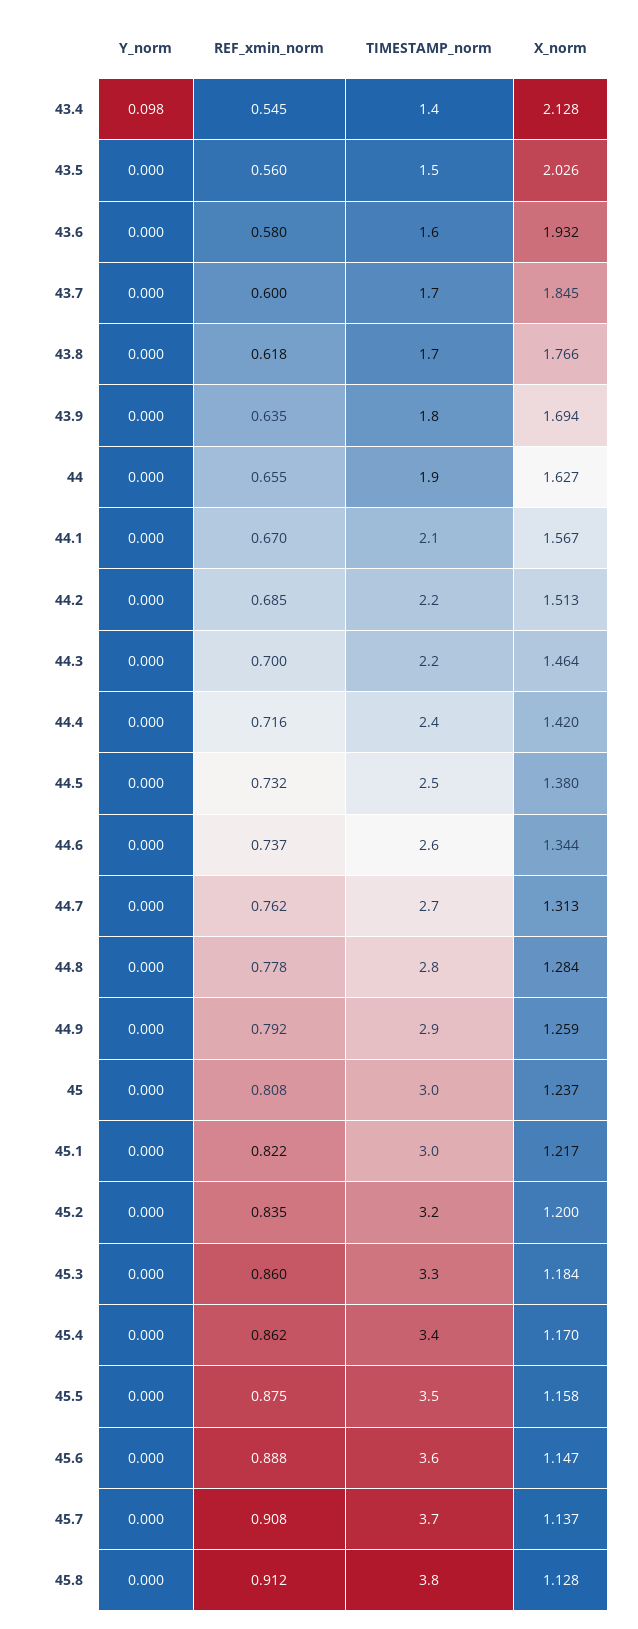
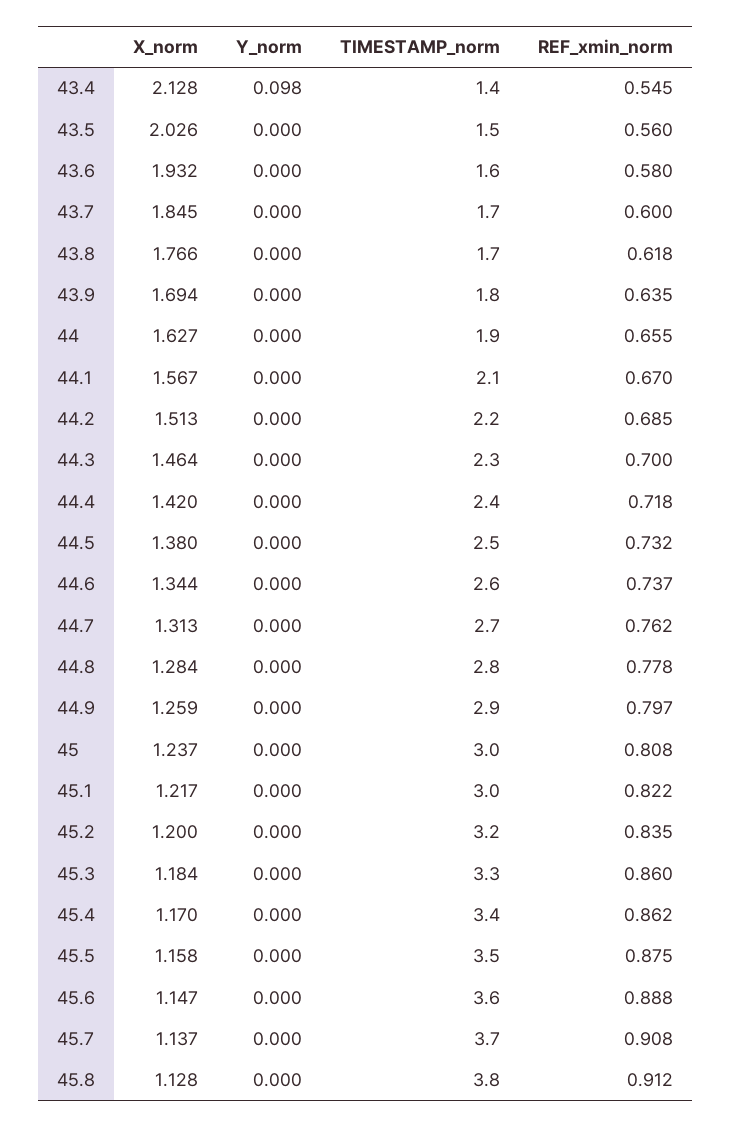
TIMESTAMP_norm, 44.3: 2.2 -> 2.3
REF_xmin_norm, 44.4: 0.716 -> 0.718
REF_xmin_norm, 44.9: 0.792 -> 0.797

